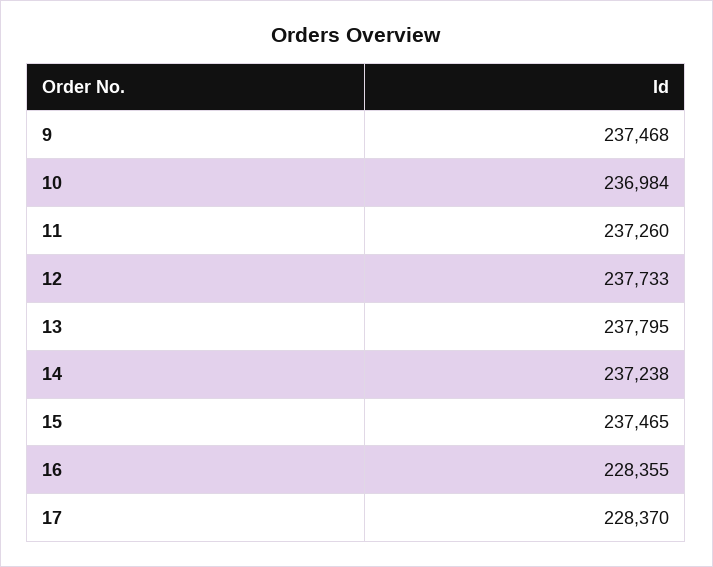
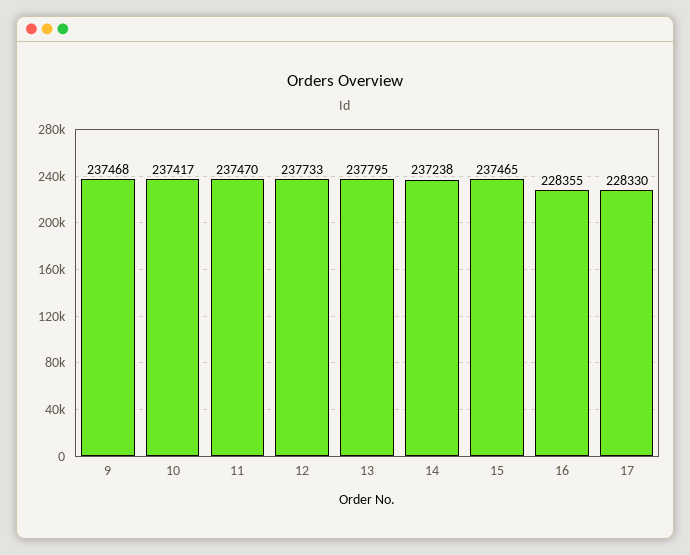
10: 236984 -> 237417
11: 237260 -> 237470
17: 228370 -> 228330

